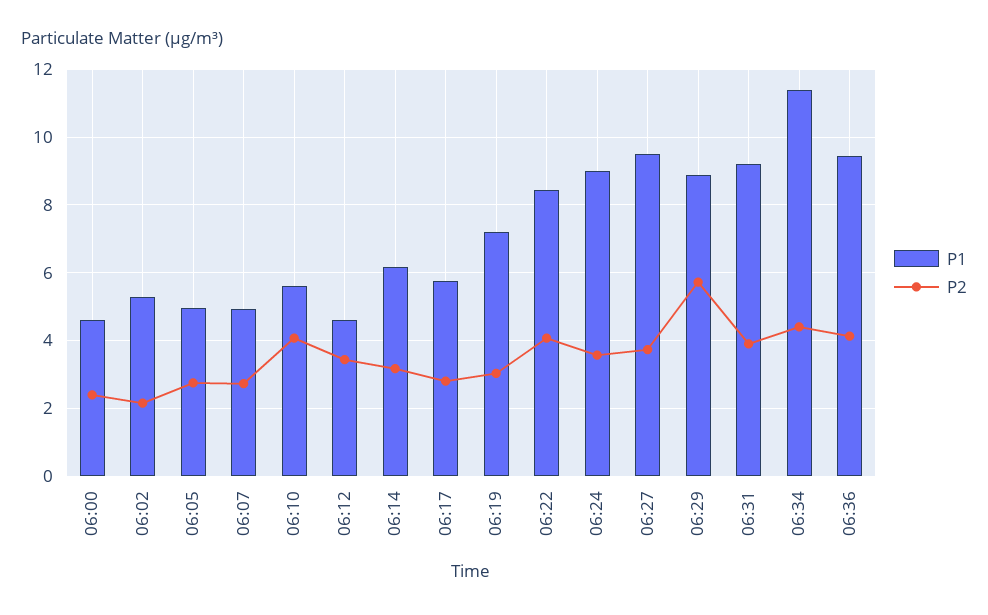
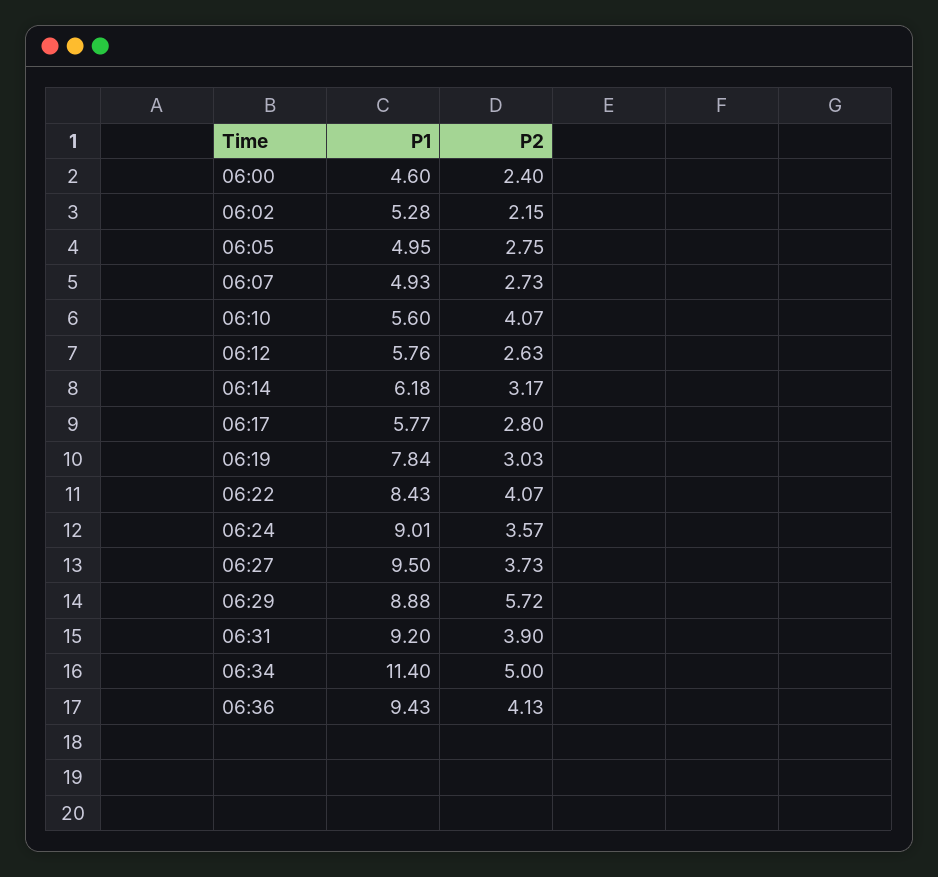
P1, 06:12: 4.6 -> 5.76
P2, 06:12: 3.4 -> 2.63
P1, 06:19: 7.2 -> 7.84
P2, 06:34: 4.4 -> 5

